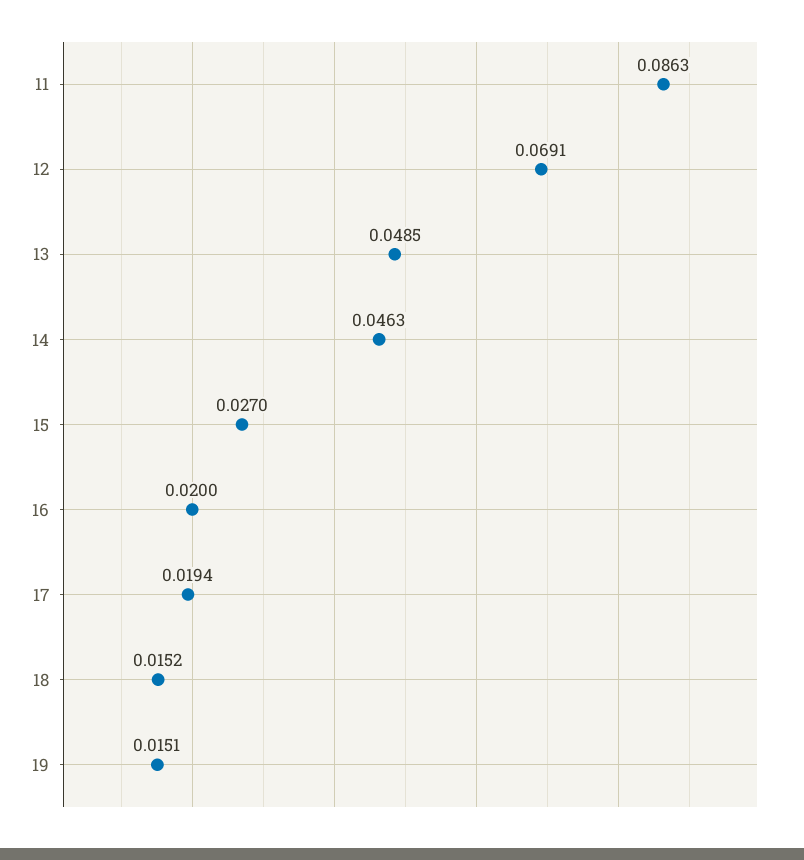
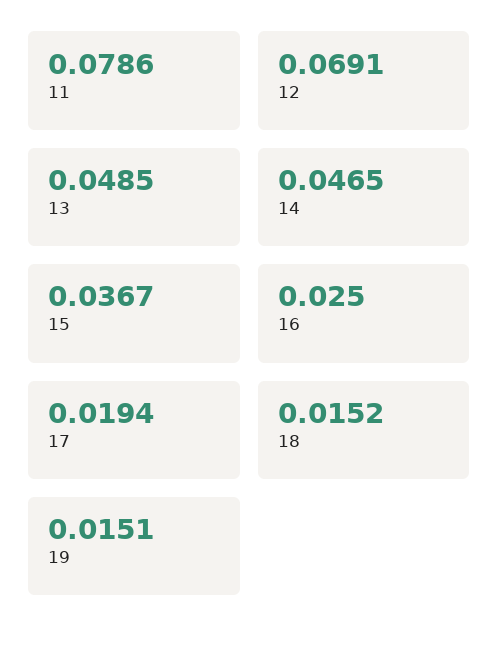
11: 0.0863 -> 0.0786
14: 0.0463 -> 0.0465
15: 0.027 -> 0.0367
16: 0.02 -> 0.025

